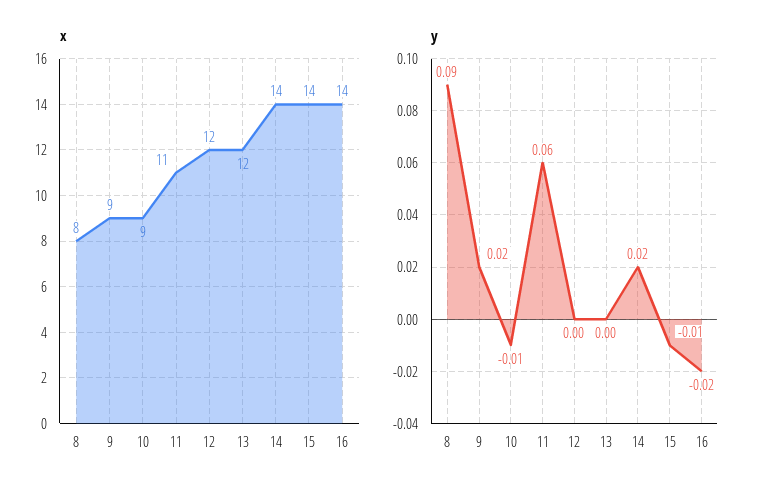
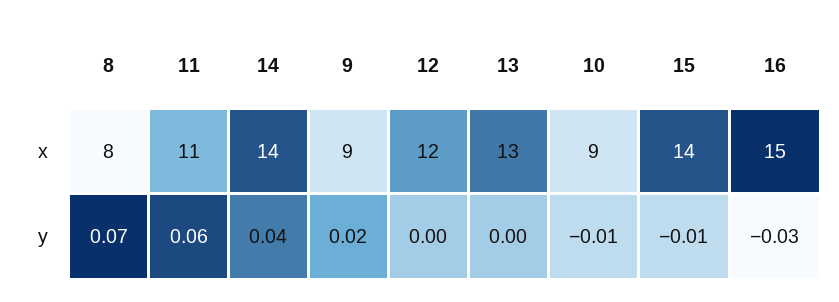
x, 13: 12 -> 13
x, 16: 14 -> 15
y, 8: 0.09 -> 0.07
y, 14: 0.02 -> 0.04
y, 16: -0.02 -> -0.03

